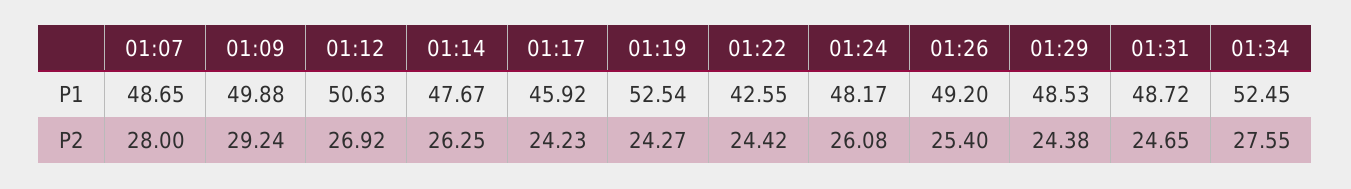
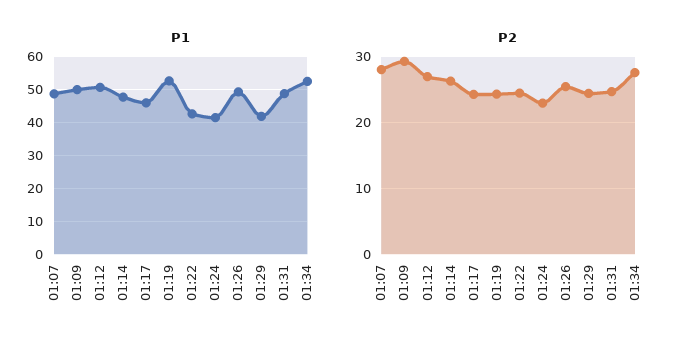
P1, 01:24: 48.17 -> 42
P1, 01:29: 48.53 -> 42
P2, 01:24: 26.08 -> 23

